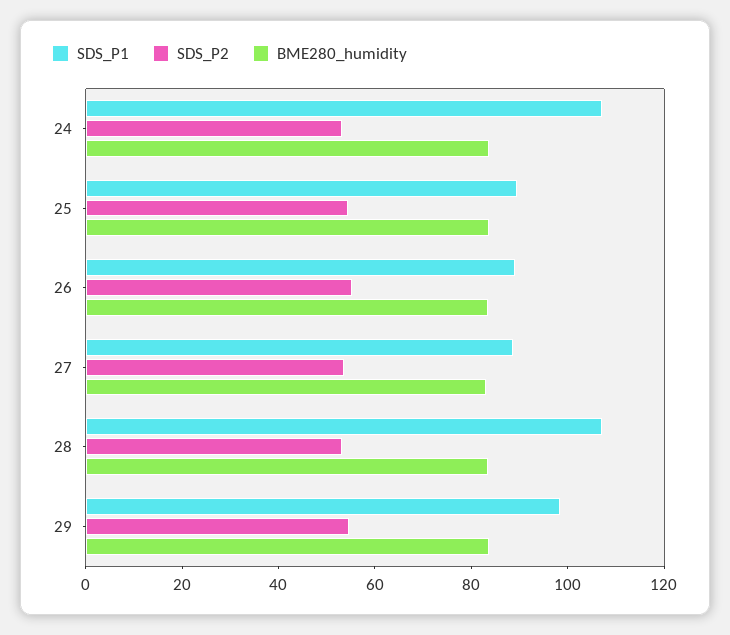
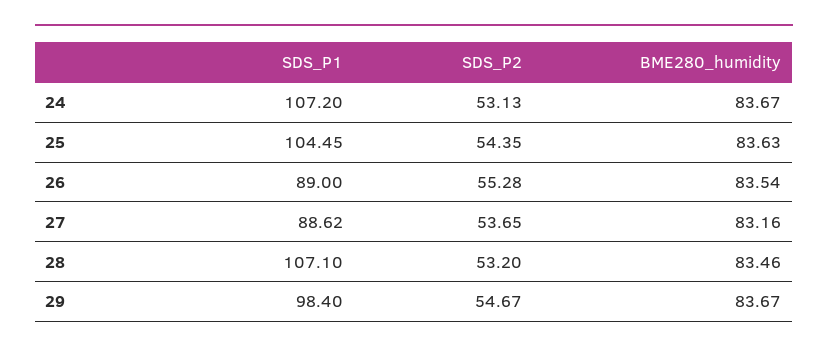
SDS_P1, 25: 90 -> 104.45

